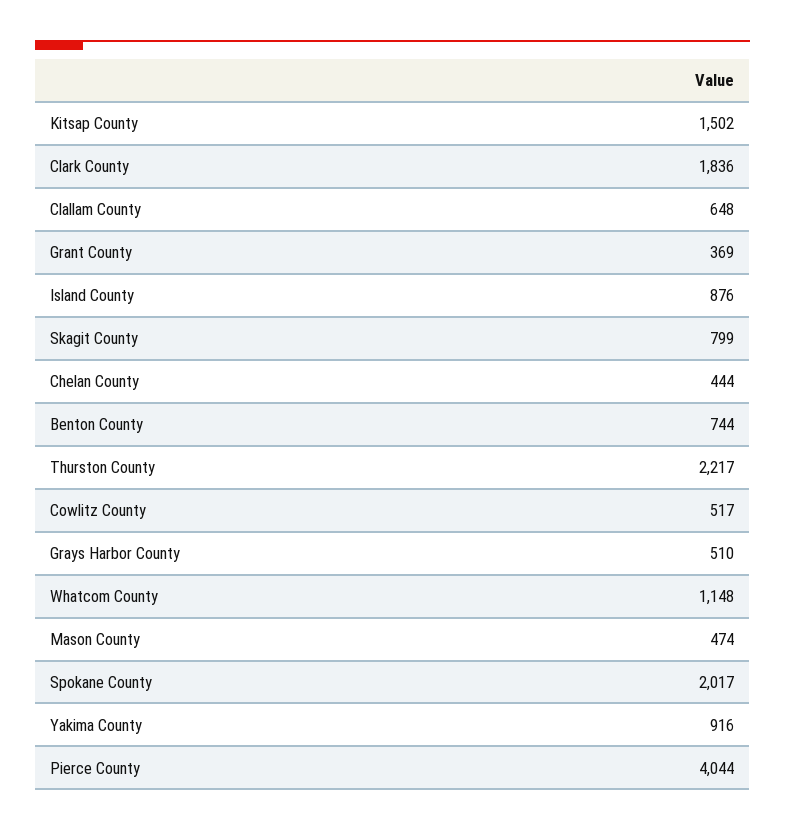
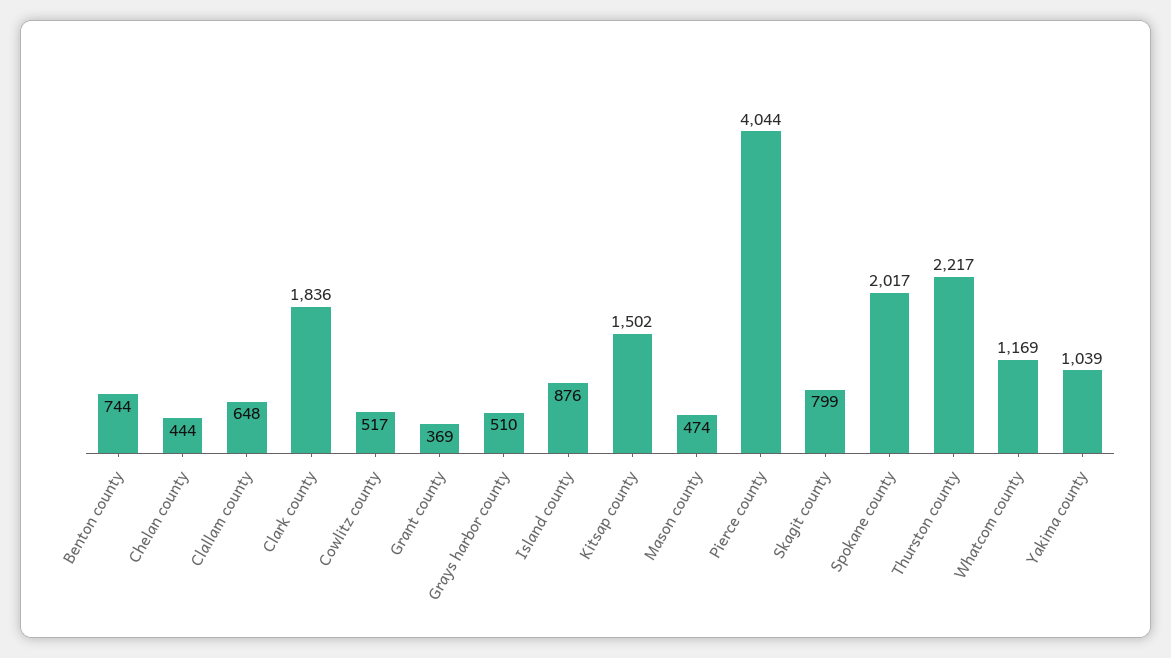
Whatcom County: 1148 -> 1169
Yakima County: 916 -> 1039

